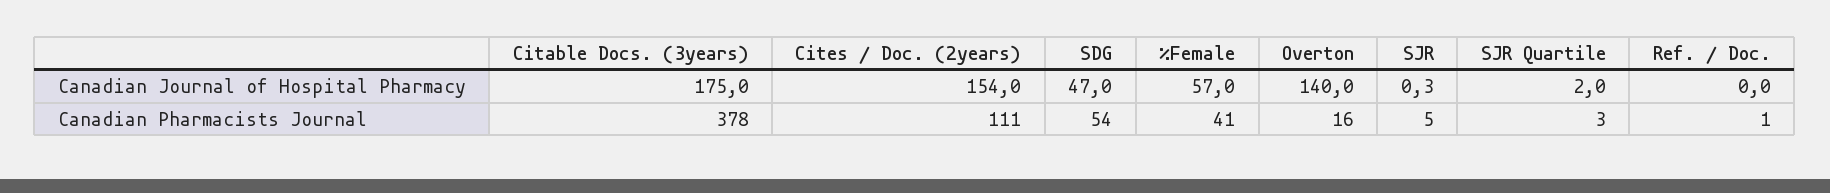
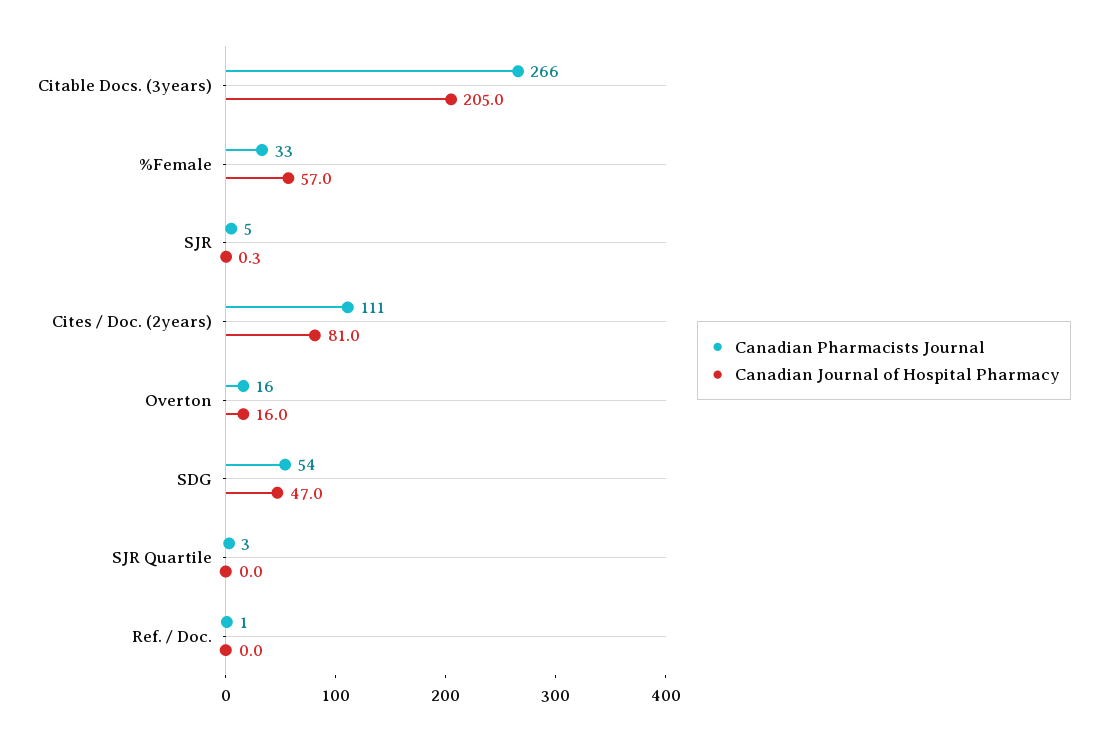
Canadian Journal of Hospital Pharmacy, Citable Docs. (3years): 175 -> 205
Canadian Journal of Hospital Pharmacy, Cites / Doc. (2years): 154 -> 81
Canadian Journal of Hospital Pharmacy, Overton: 140 -> 16
Canadian Journal of Hospital Pharmacy, SJR Quartile: 2 -> 0
Canadian Pharmacists Journal, Citable Docs. (3years): 378 -> 266
Canadian Pharmacists Journal, %Female: 41 -> 33

